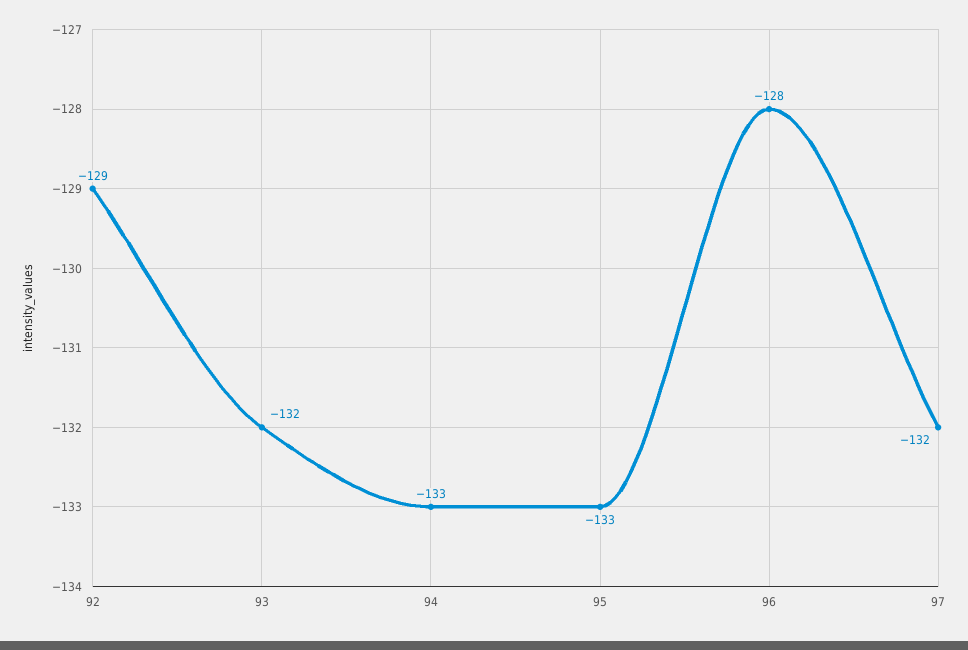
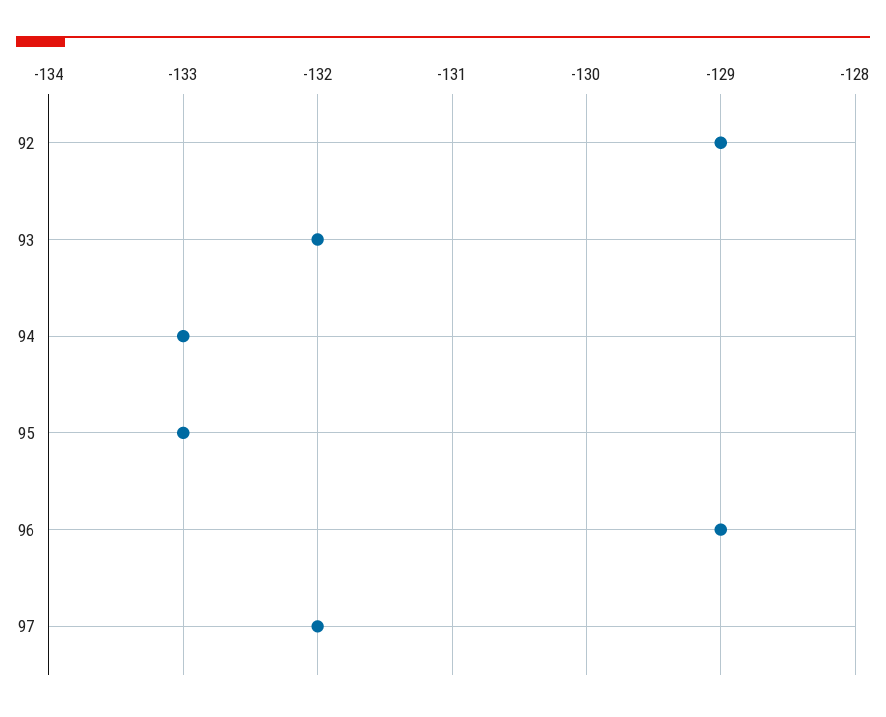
96: -128 -> -129

